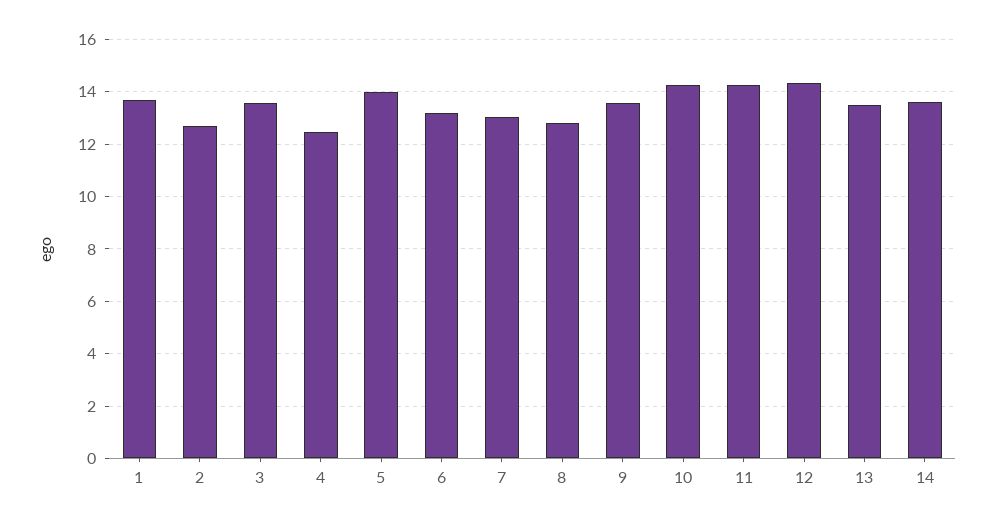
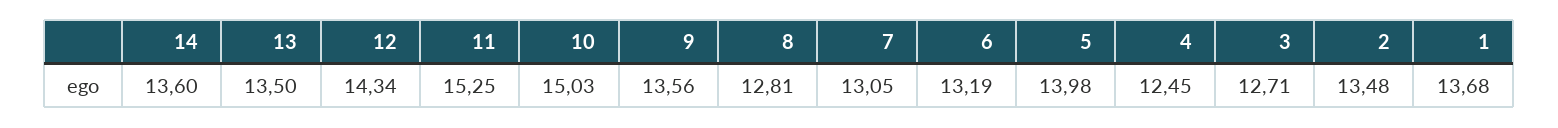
2: 12.75 -> 13.48
3: 13.5 -> 12.71
10: 14.25 -> 15.03
11: 14.25 -> 15.25

